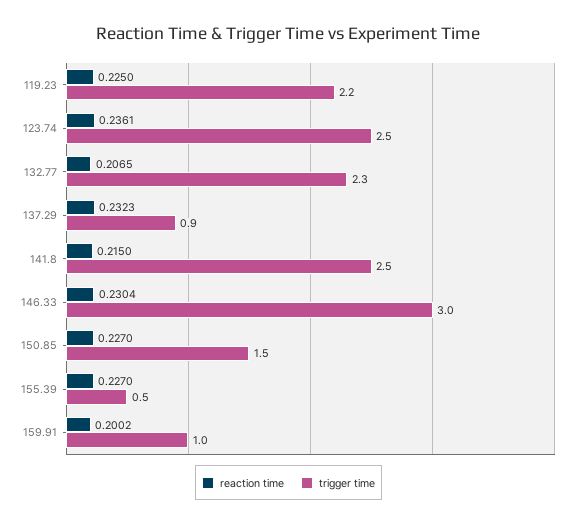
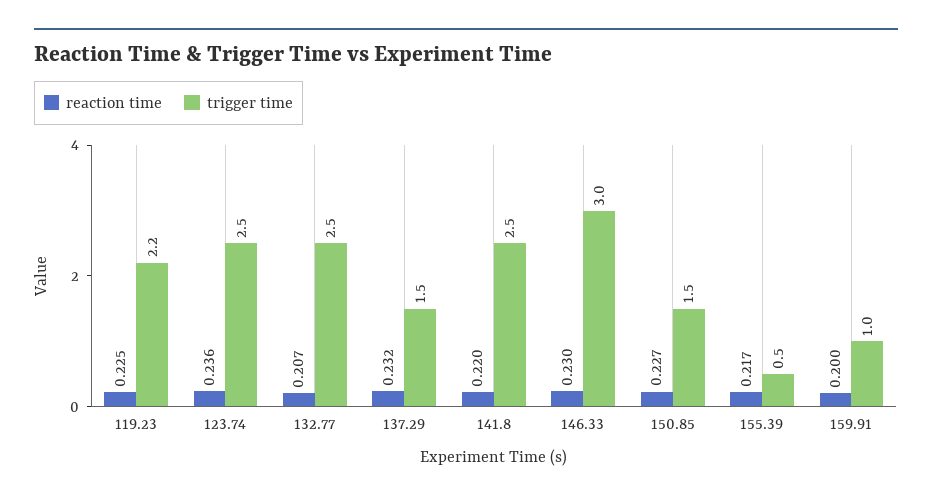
trigger time, 132.77: 2.3 -> 2.5
trigger time, 137.29: 0.9 -> 1.5
reaction time, 141.8: 0.215 -> 0.22
reaction time, 155.39: 0.227 -> 0.217

